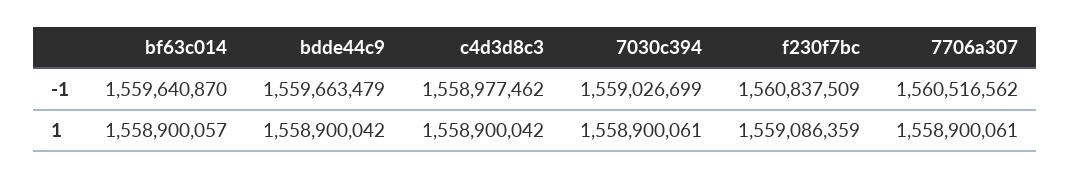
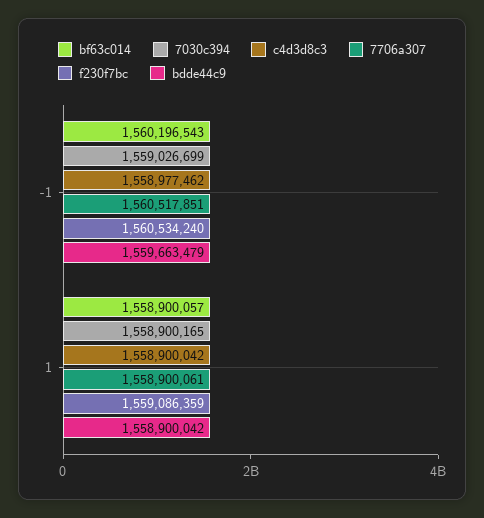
bf63c014, -1: 1559640870 -> 1560196543
f230f7bc, -1: 1560837509 -> 1560534240
7706a307, -1: 1560516562 -> 1560517851
7030c394, 1: 1558900061 -> 1558900165

